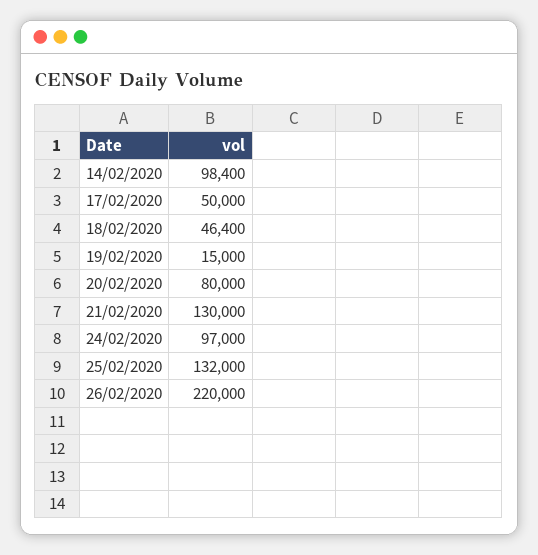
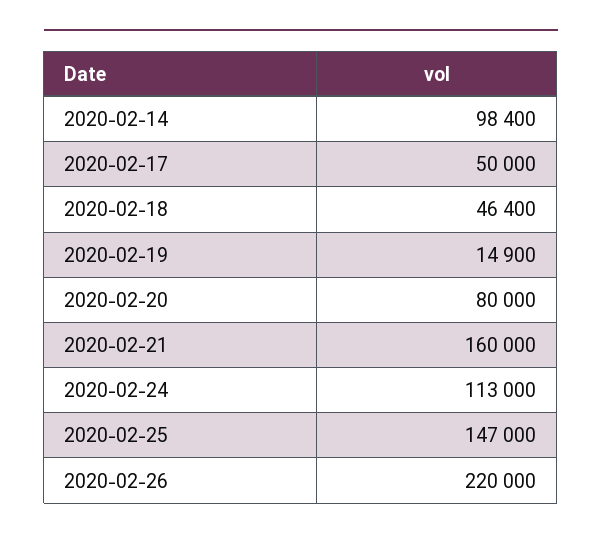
19/02/2020: 15000 -> 14900
21/02/2020: 130000 -> 160000
24/02/2020: 97000 -> 113000
25/02/2020: 132000 -> 147000

